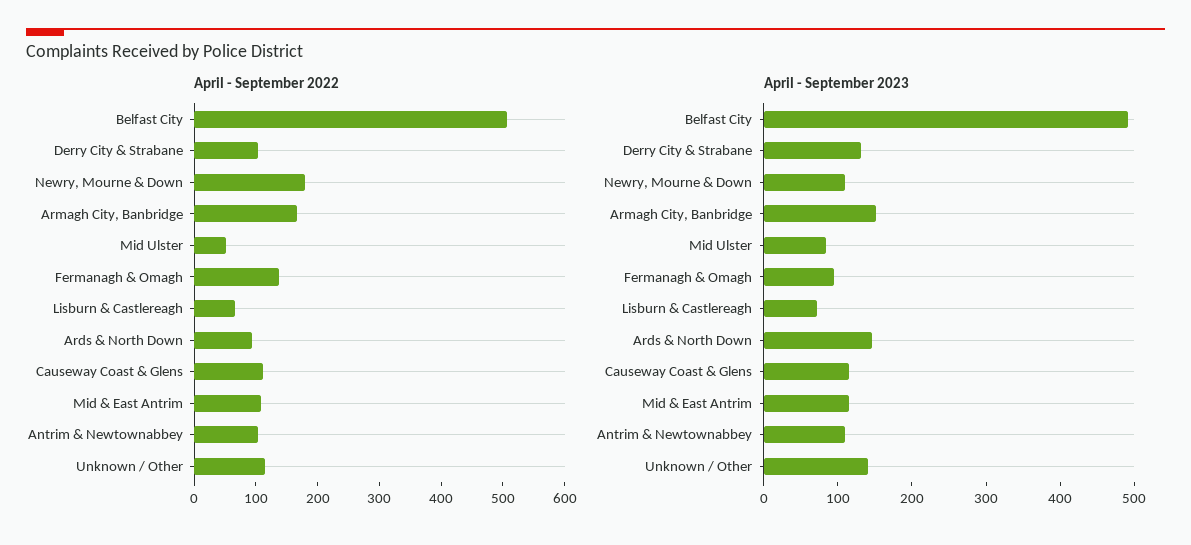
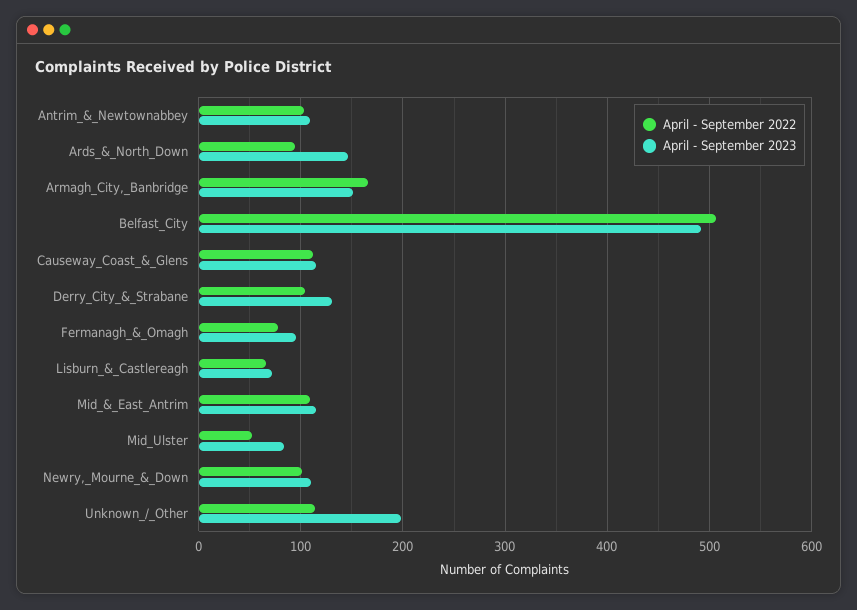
April - September 2022, Newry, Mourne & Down: 180 -> 100
April - September 2022, Fermanagh & Omagh: 140 -> 80
April - September 2023, Unknown / Other: 140 -> 200

